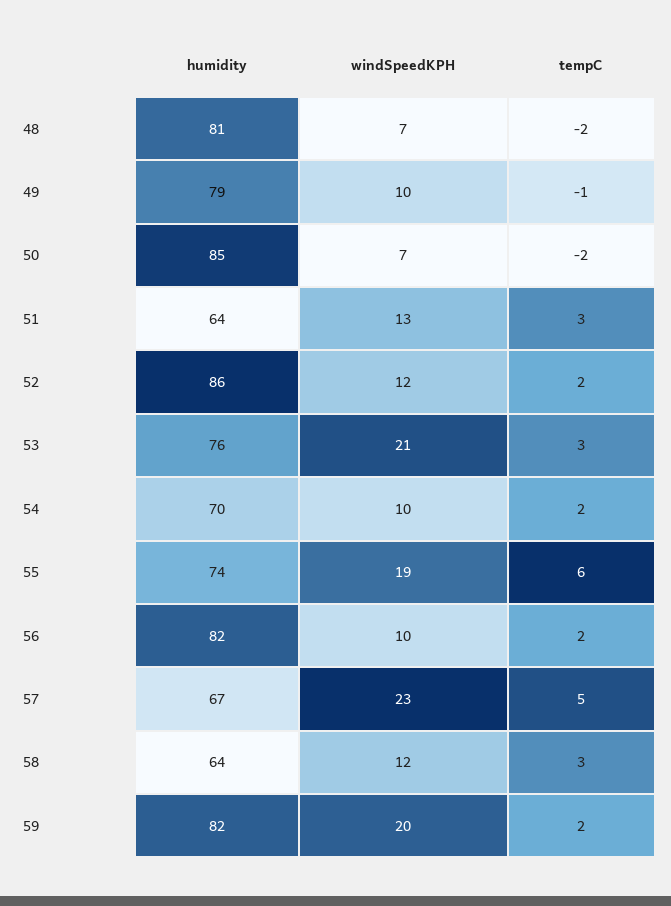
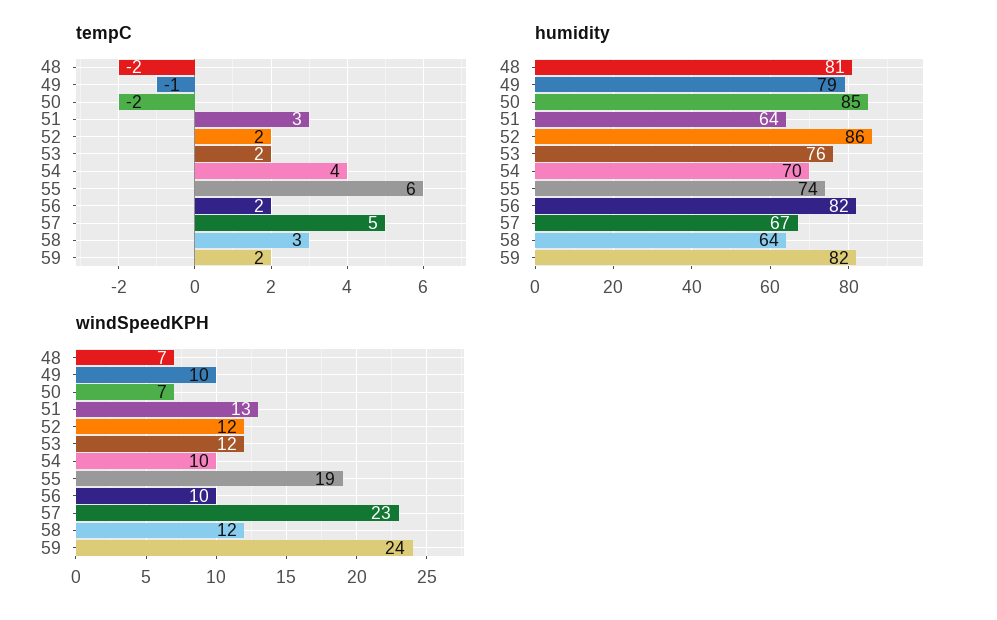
windSpeedKPH, 53: 21 -> 12
tempC, 53: 3 -> 2
tempC, 54: 2 -> 4
windSpeedKPH, 59: 20 -> 24

